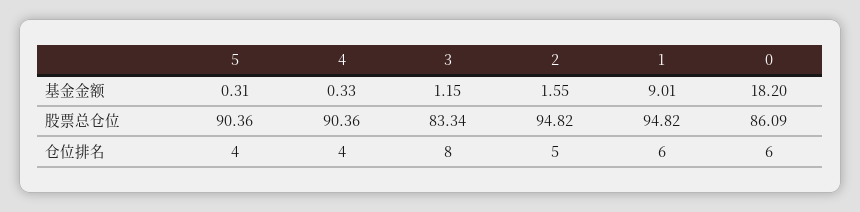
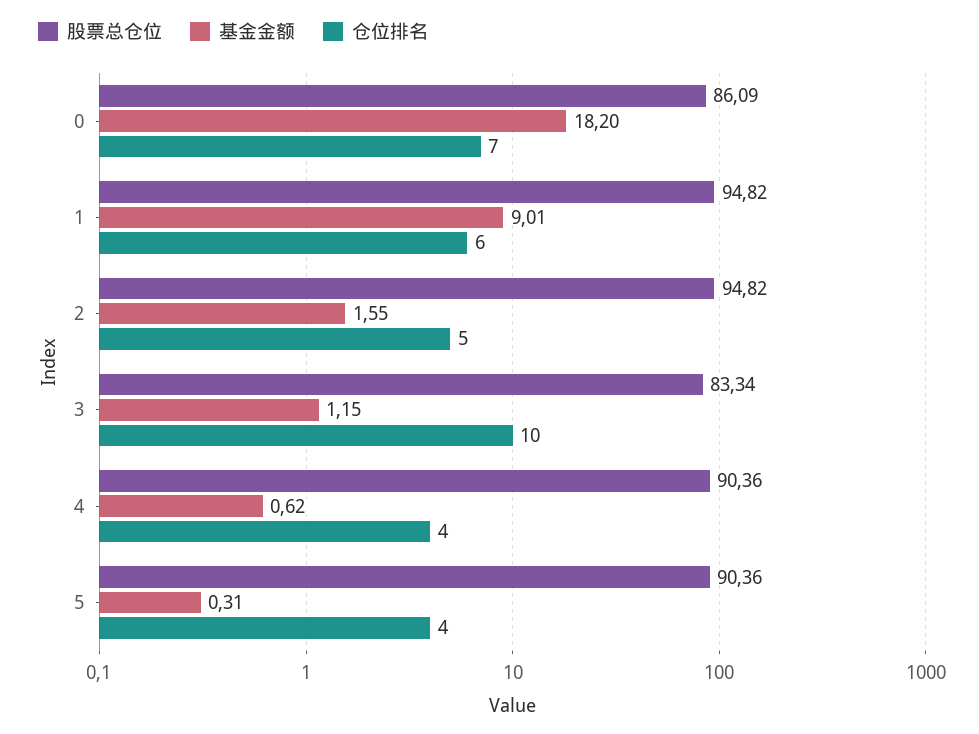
基金金额, 4: 0.33 -> 0.62
仓位排名, 3: 8 -> 10
仓位排名, 0: 6 -> 7

